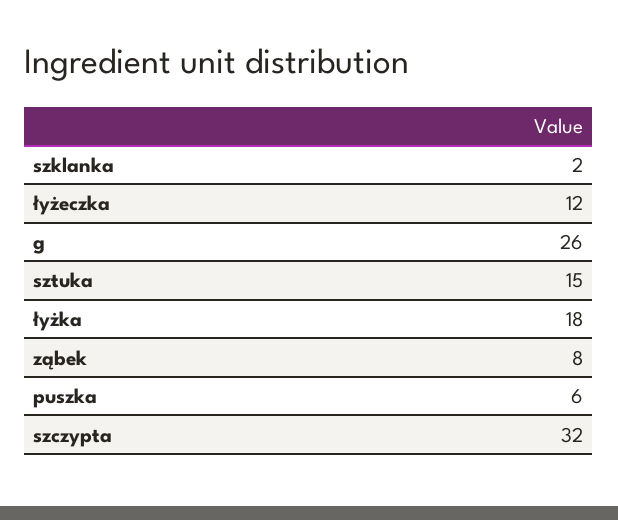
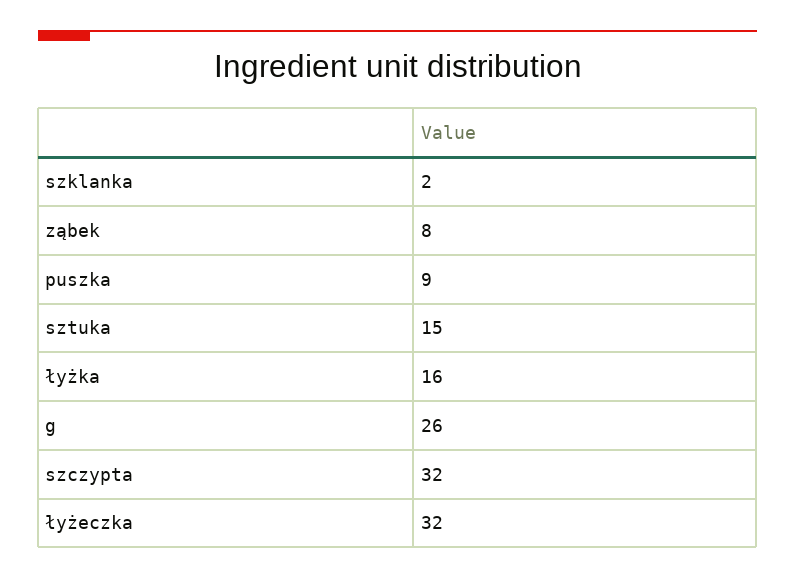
łyżeczka: 12 -> 32
łyżka: 18 -> 16
puszka: 6 -> 9

